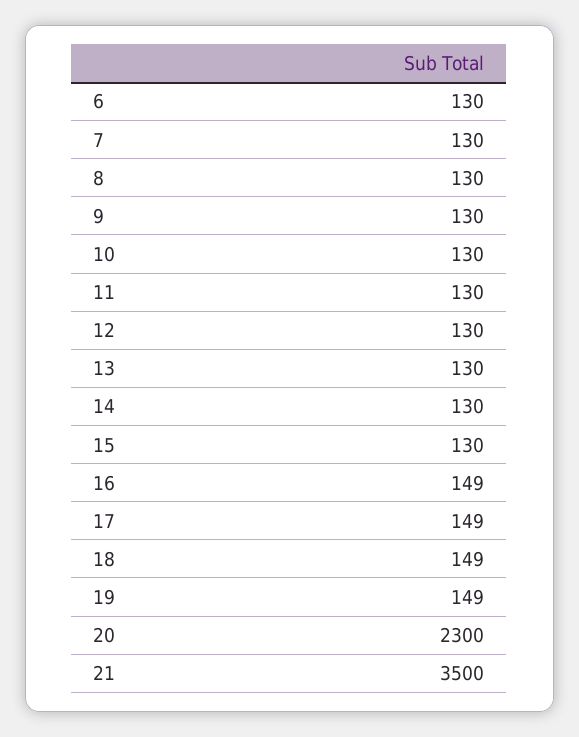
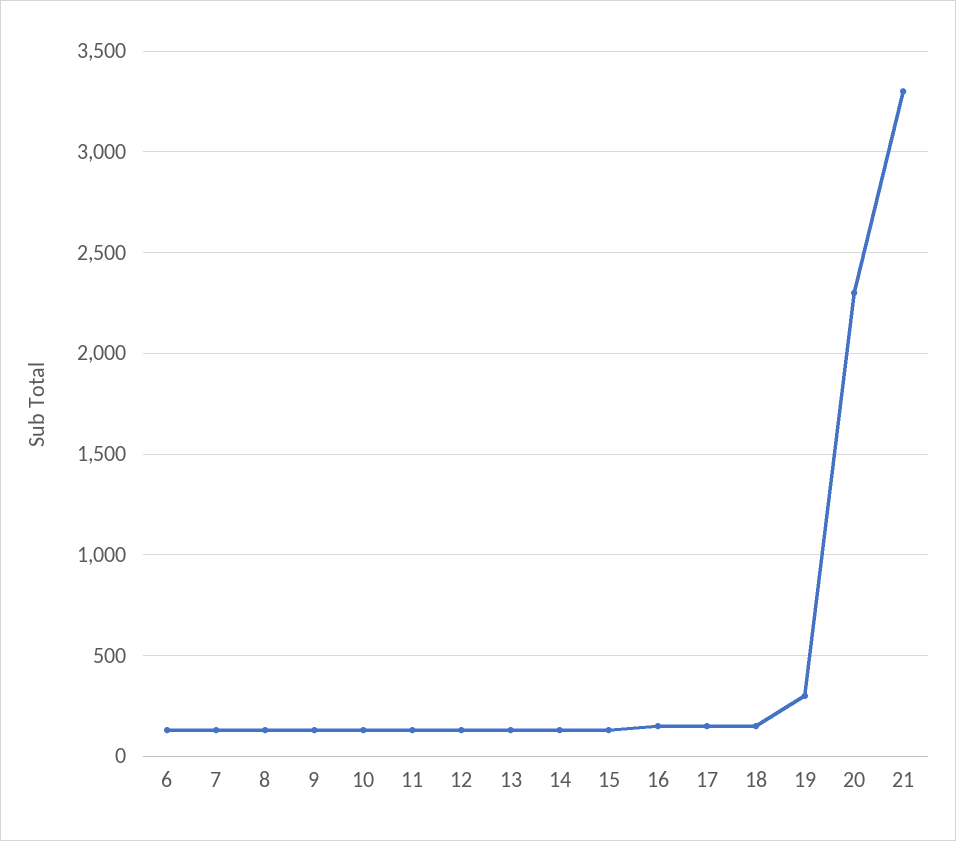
19: 149 -> 300
21: 3500 -> 3300

